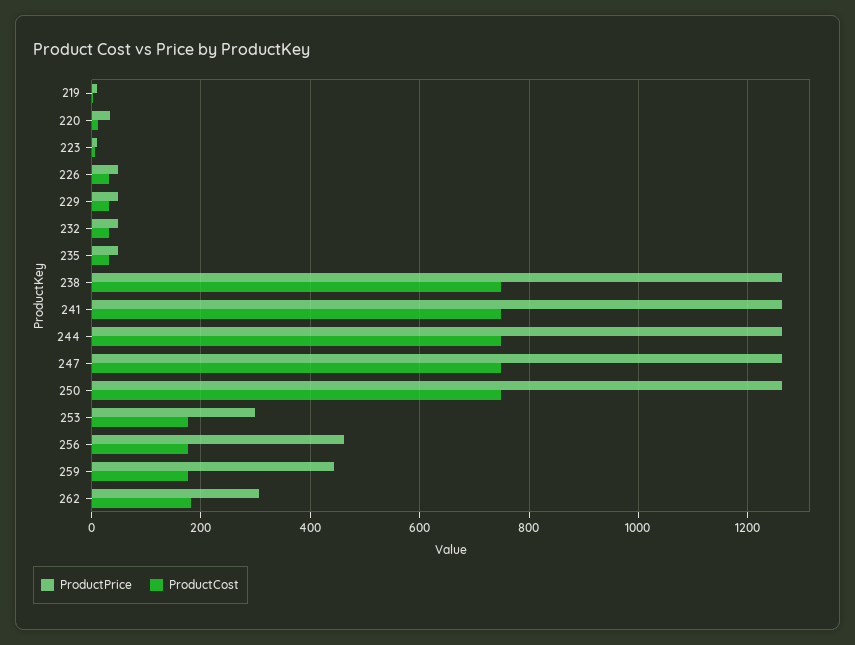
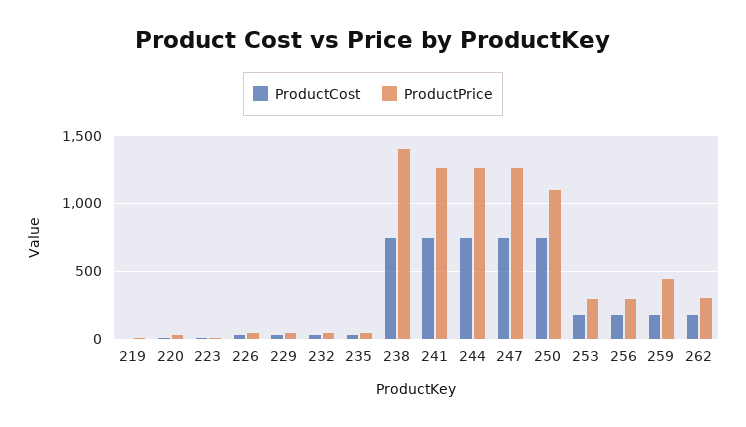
ProductPrice, 238: 1260 -> 1400
ProductPrice, 250: 1260 -> 1100
ProductPrice, 256: 460 -> 300

